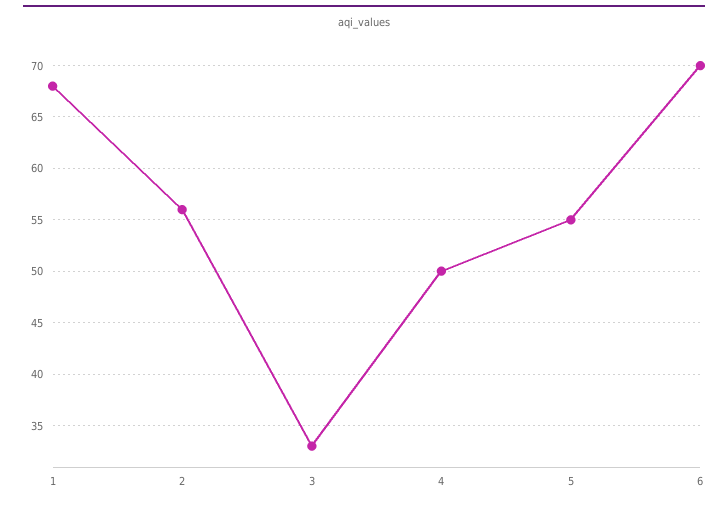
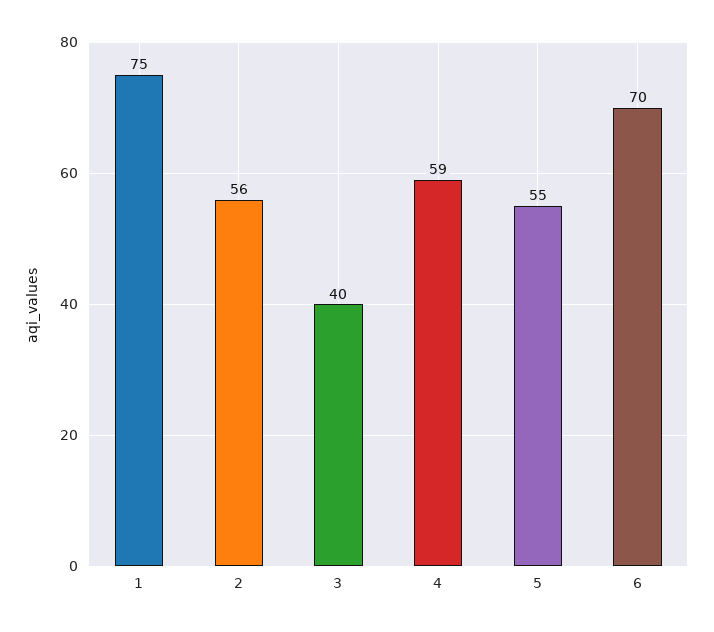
1: 68 -> 75
3: 33 -> 40
4: 50 -> 59

